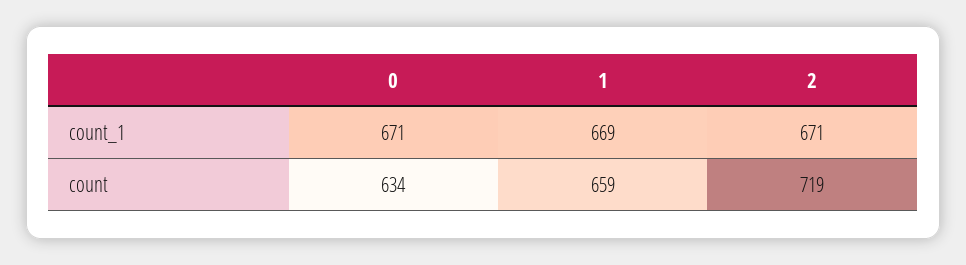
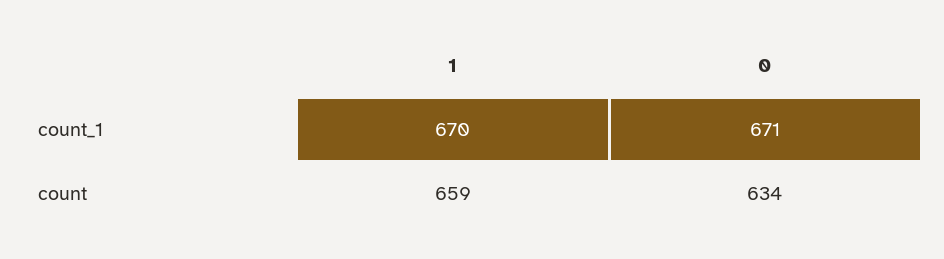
1, count_1: 669 -> 670
2, count_1: 671 -> none
2, count: 719 -> none

